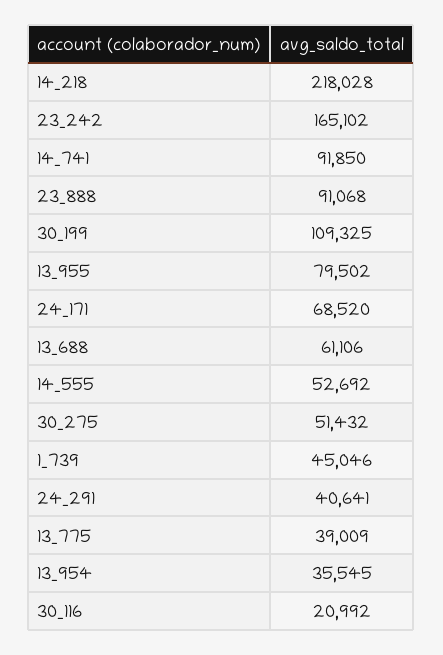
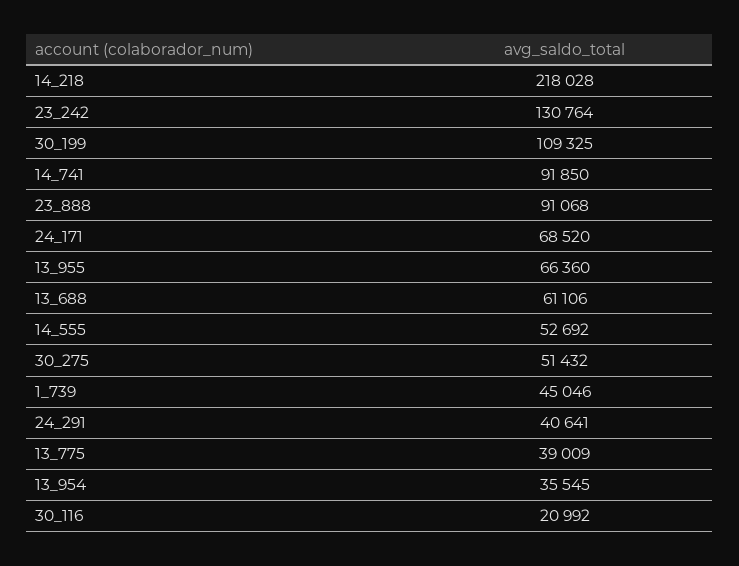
23_242: 165102 -> 130764
13_955: 79502 -> 66360

